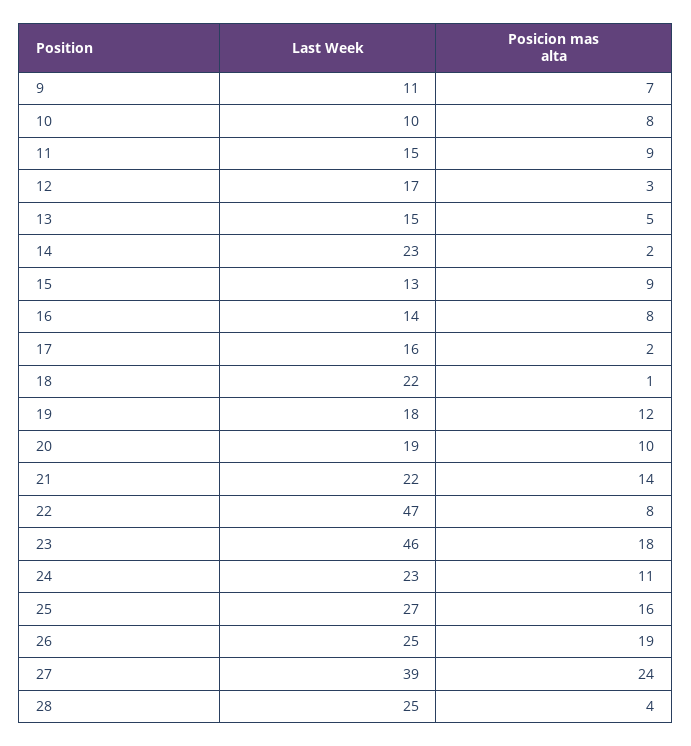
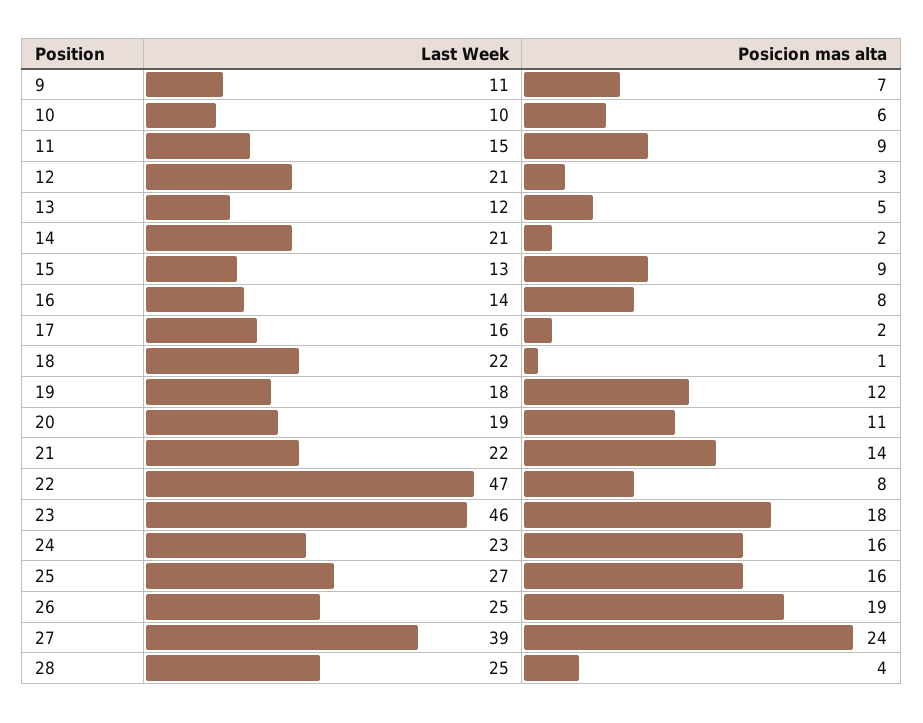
Posicion mas alta, 10: 8 -> 6
Last Week, 12: 17 -> 21
Last Week, 13: 15 -> 12
Last Week, 14: 23 -> 21
Posicion mas alta, 20: 10 -> 11
Posicion mas alta, 24: 11 -> 16

